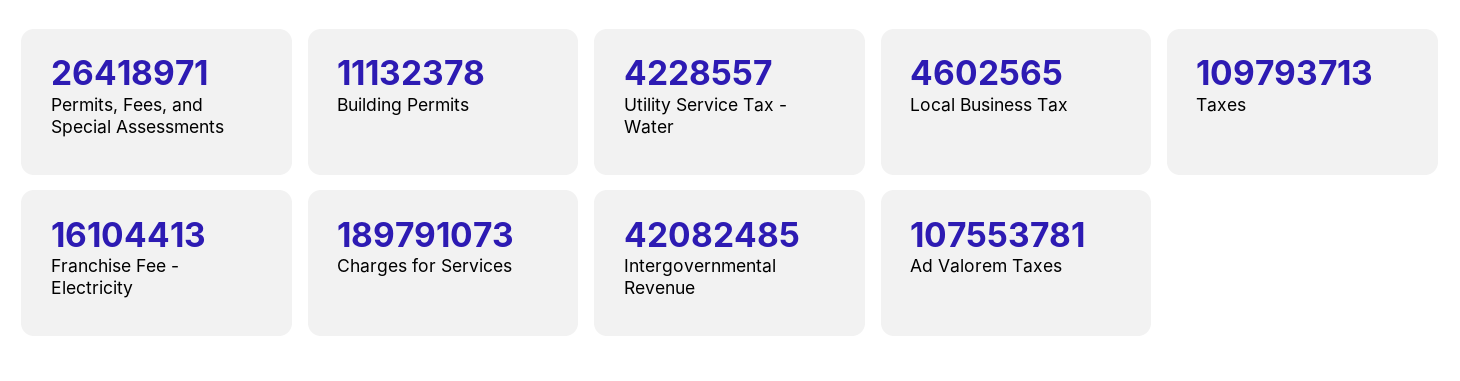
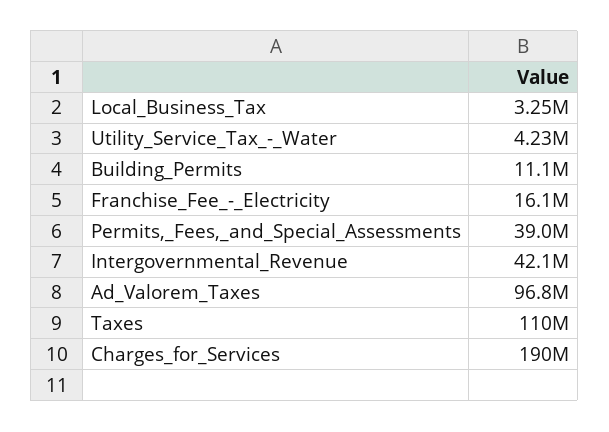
Permits, Fees, and Special Assessments: 26418971 -> 39000000
Local Business Tax: 4602565 -> 3250000
Ad Valorem Taxes: 107553781 -> 96800000

